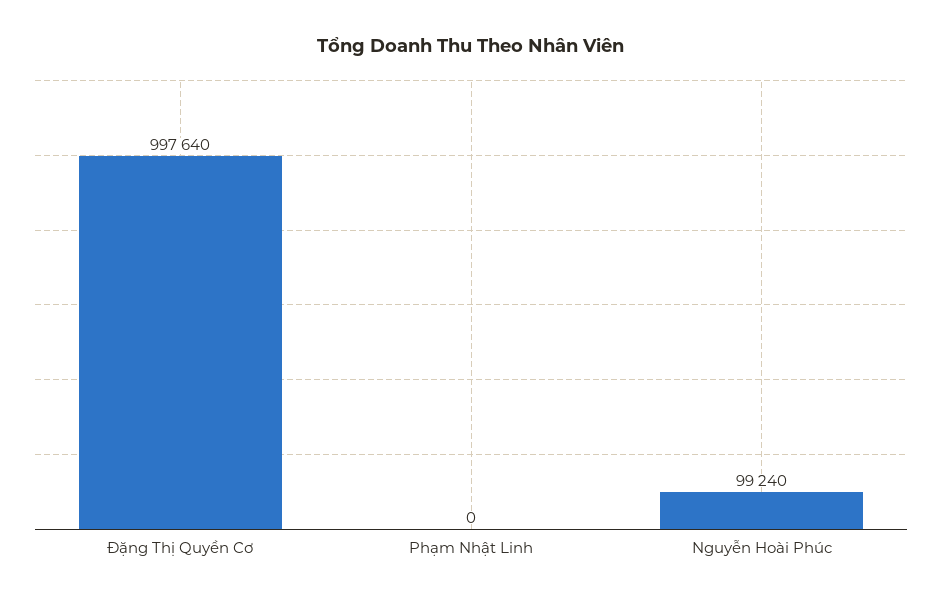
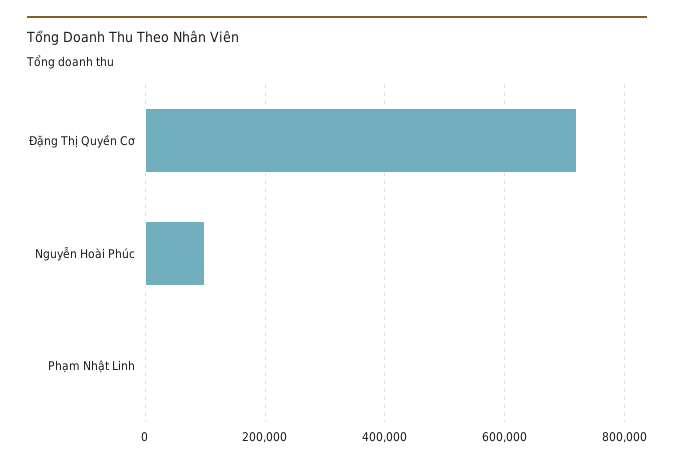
Đặng Thị Quyền Cơ: 997640 -> 720000

